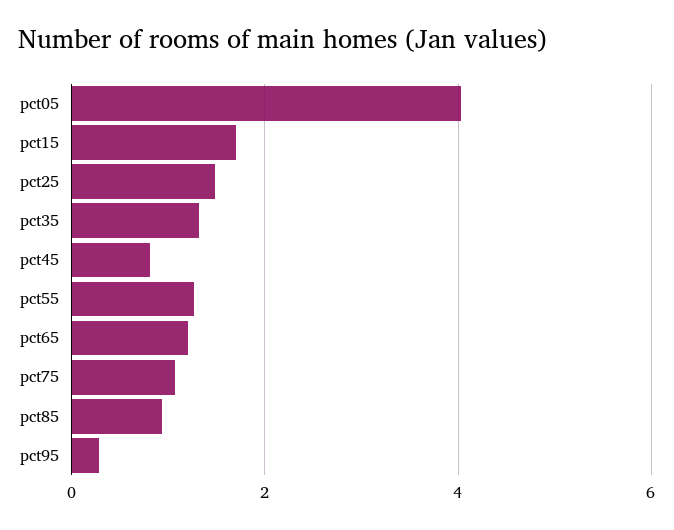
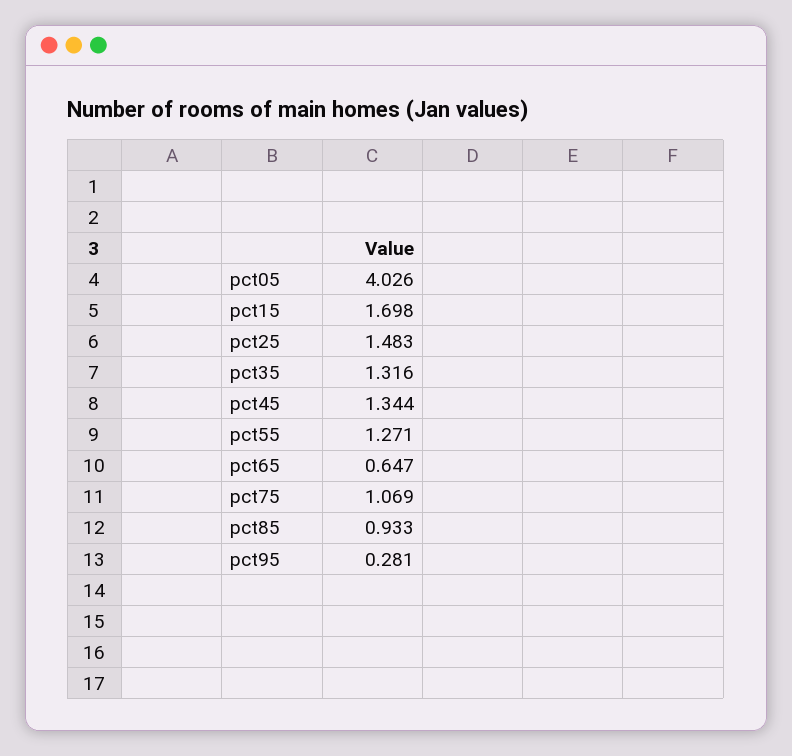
pct45: 0.8 -> 1.344
pct65: 1.2 -> 0.647

